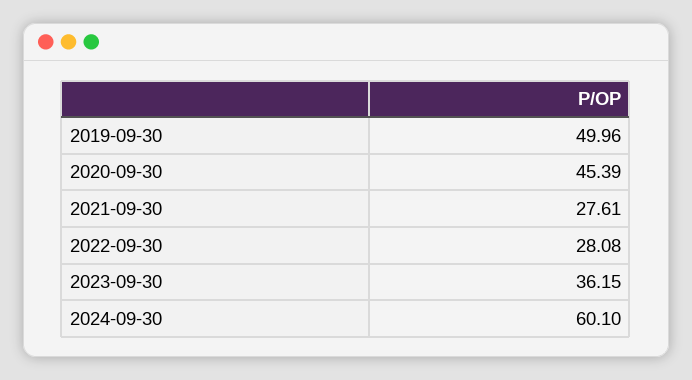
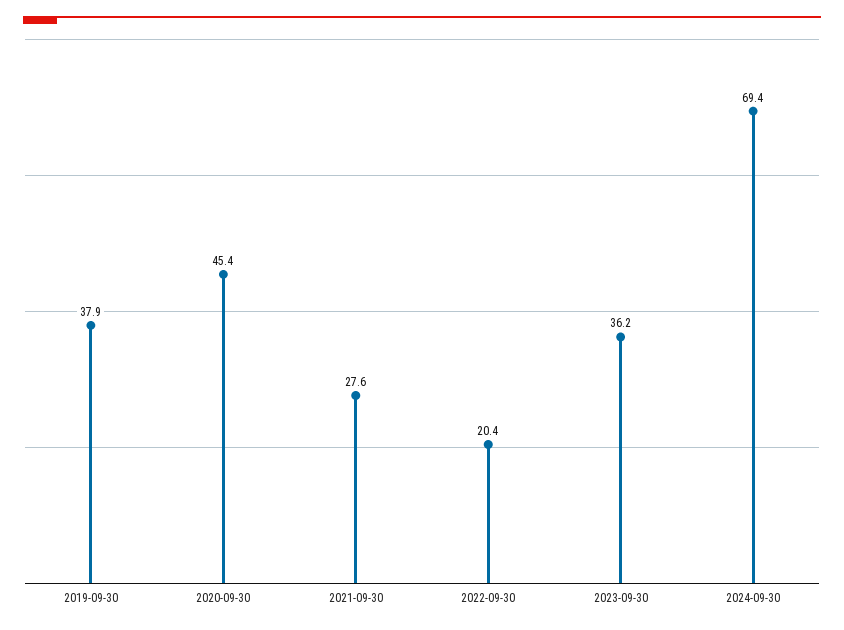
2019-09-30: 49.96 -> 37.9
2022-09-30: 28.08 -> 20.4
2024-09-30: 60.1 -> 69.4

